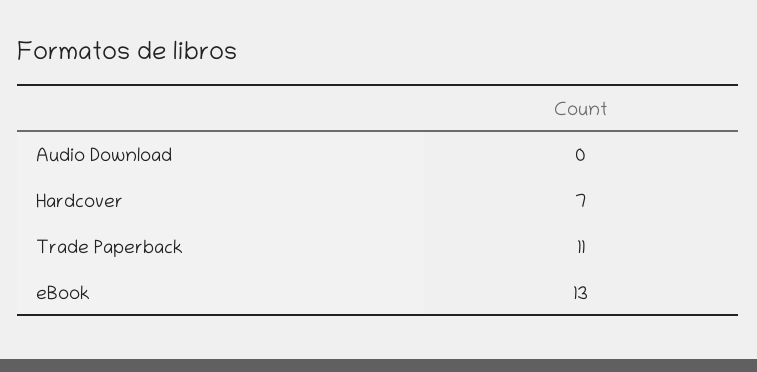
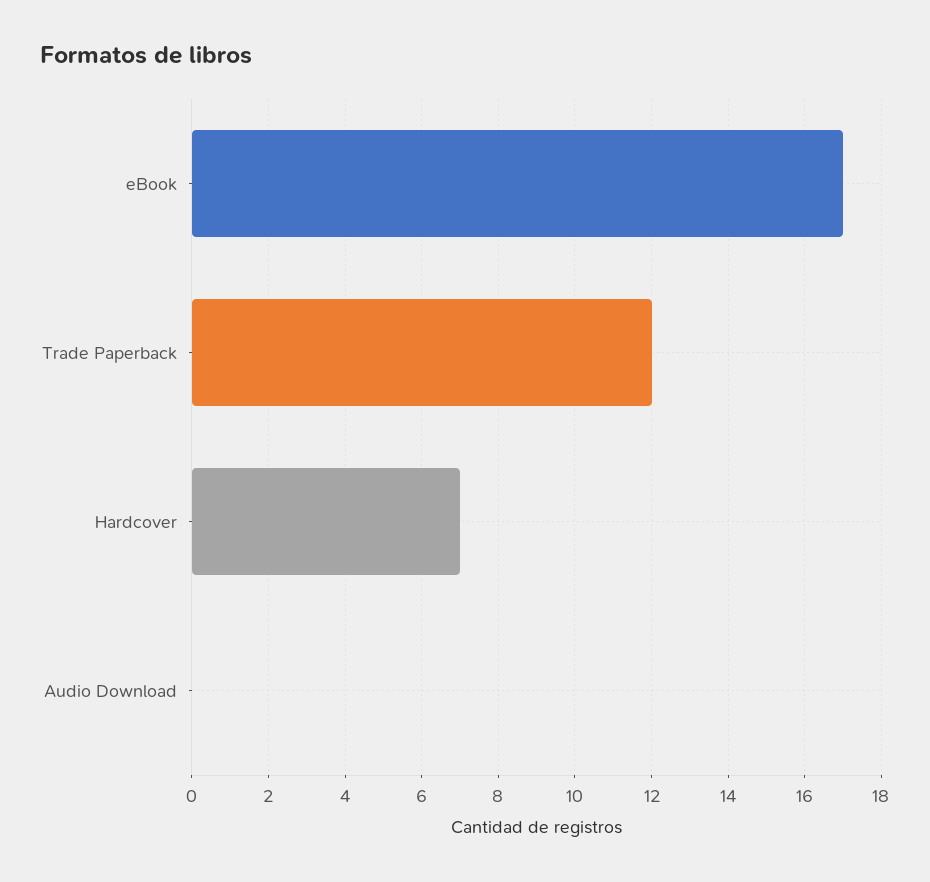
Trade Paperback: 11 -> 12
eBook: 13 -> 17

